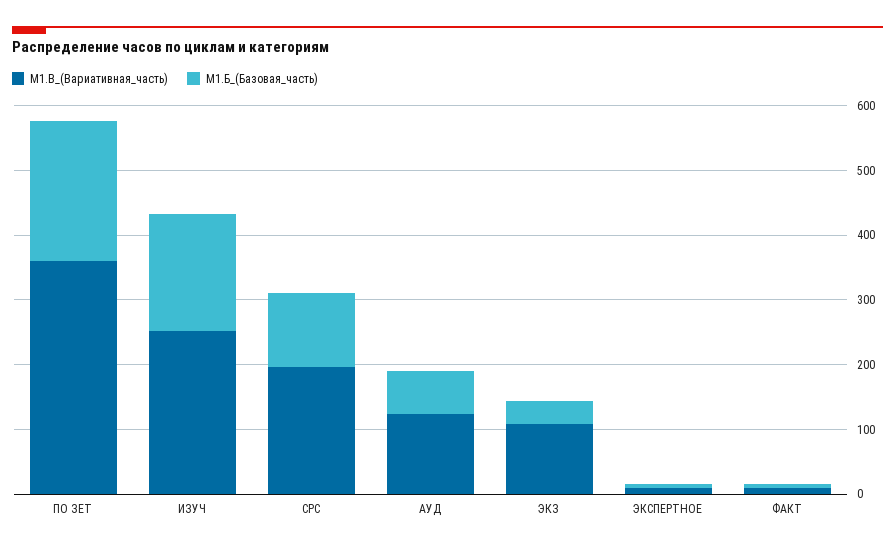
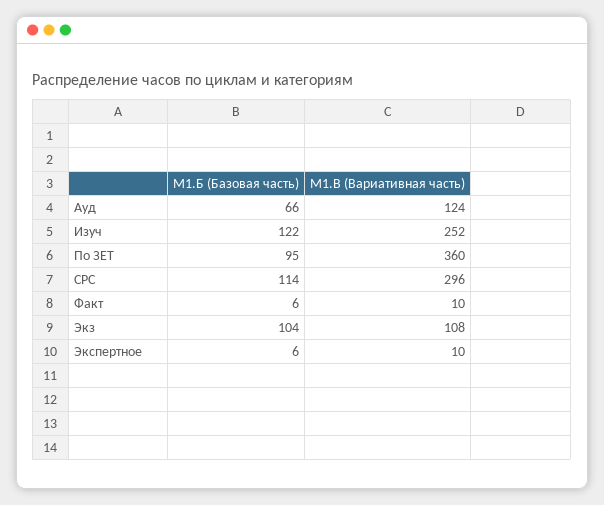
М1.Б_(Базовая_часть), ПО ЗЕТ: 220 -> 95
М1.Б_(Базовая_часть), ИЗУЧ: 180 -> 122
М1.В_(Вариативная_часть), СРС: 200 -> 296
М1.Б_(Базовая_часть), ЭКЗ: 40 -> 104

